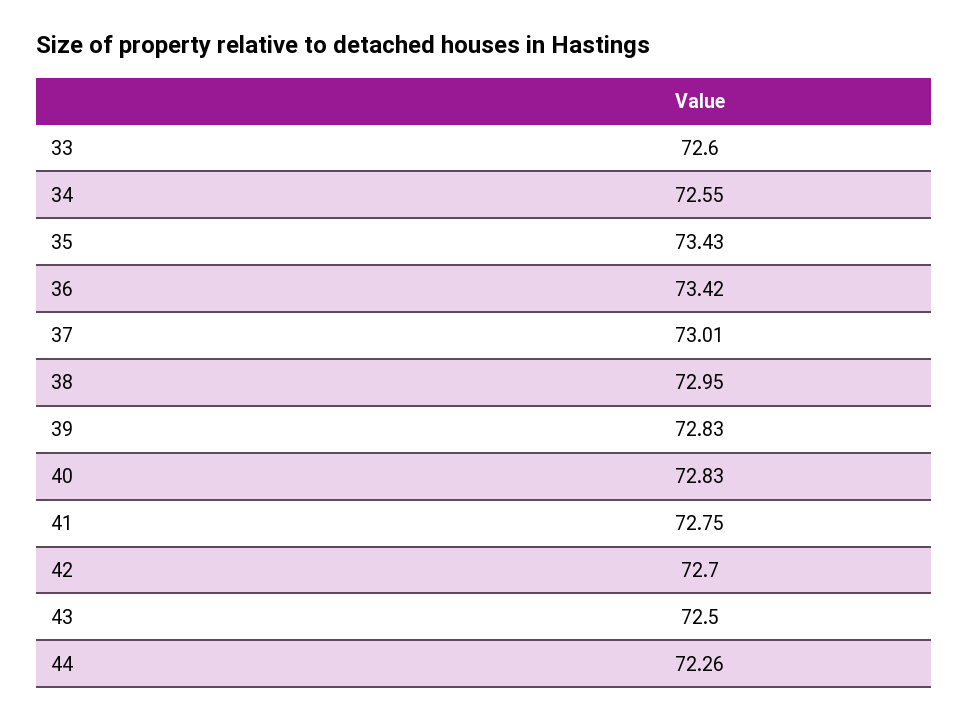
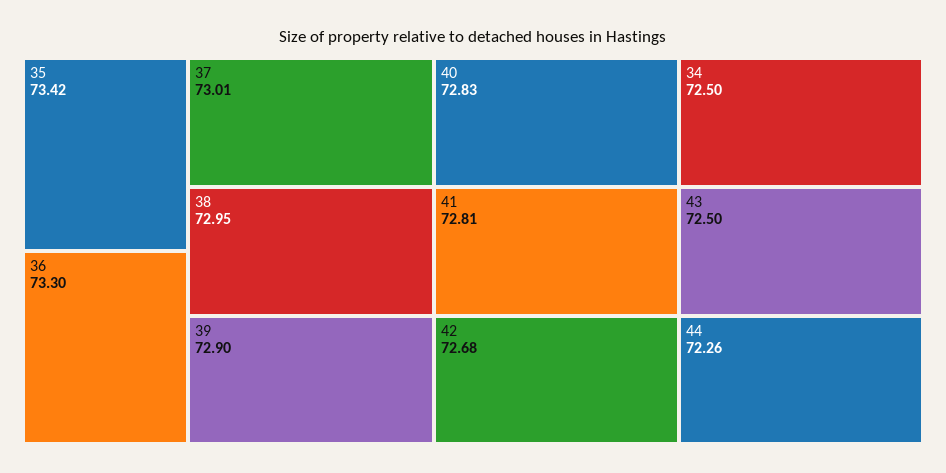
33: 72.6 -> none
34: 72.55 -> 72.5
35: 73.43 -> 73.42
36: 73.42 -> 73.3
39: 72.83 -> 72.9
41: 72.75 -> 72.81
42: 72.7 -> 72.68

